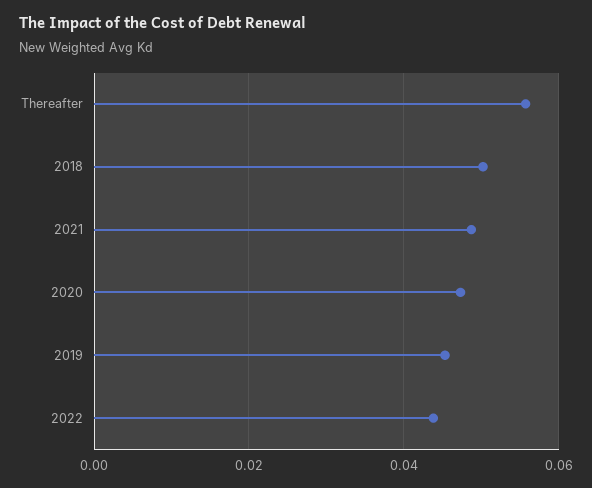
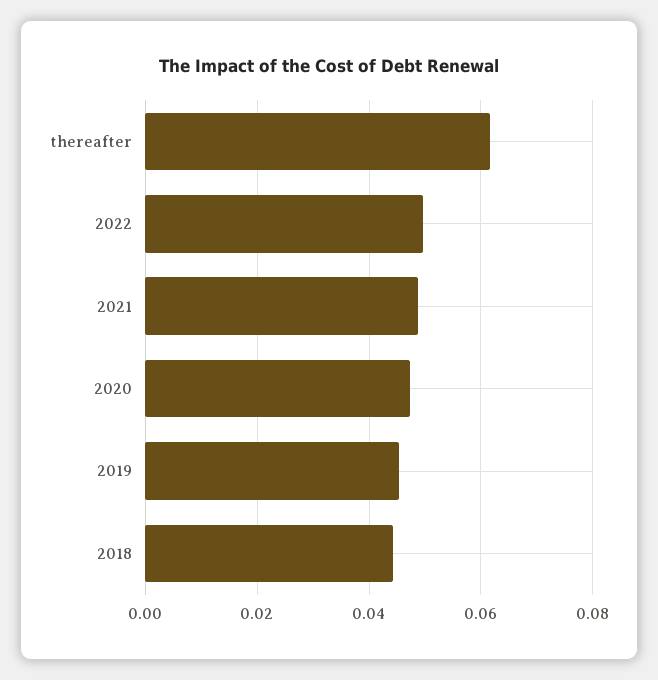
Thereafter: 0.056 -> 0.062
2018: 0.05 -> 0.044
2022: 0.044 -> 0.05

